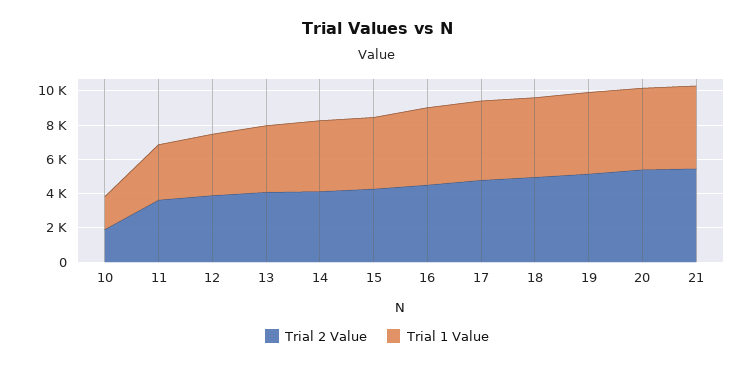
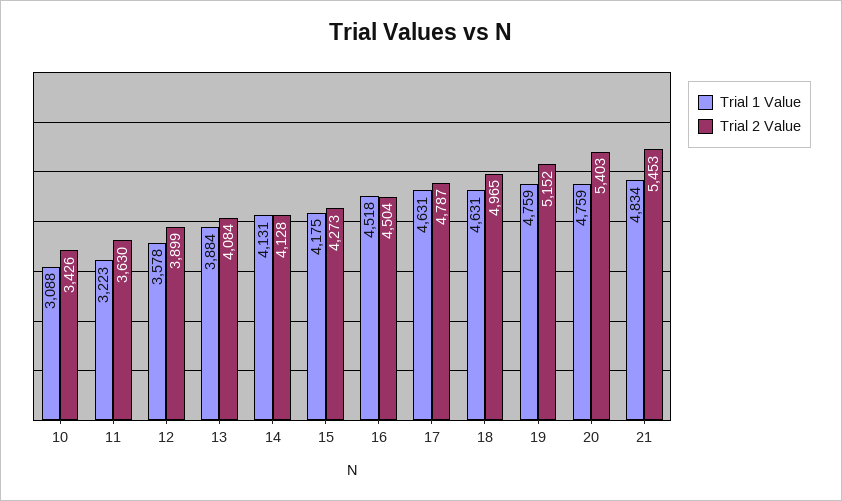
Trial 2 Value, 10: 2000 -> 3426
Trial 1 Value, 10: 2000 -> 3088

